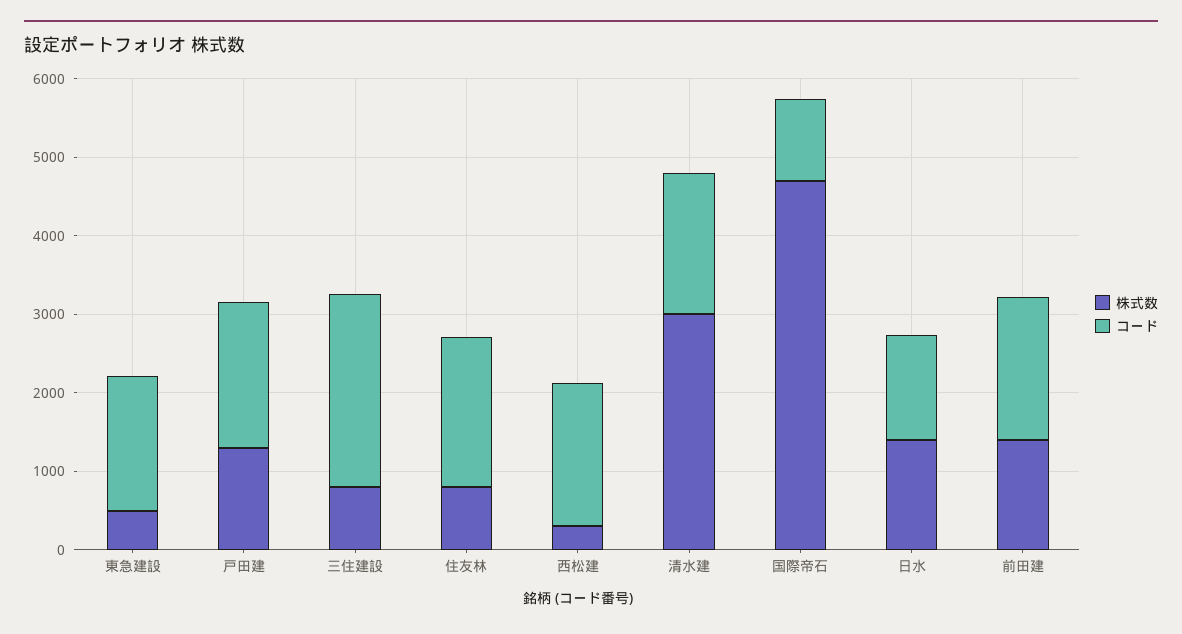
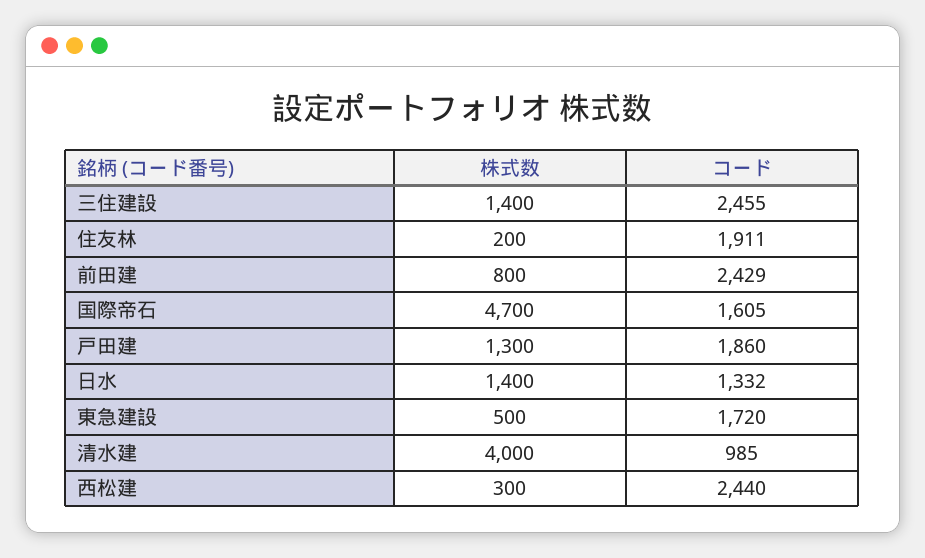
株式数, 三住建設: 800 -> 1400
株式数, 住友林: 800 -> 200
コード, 西松建: 1800 -> 2440
株式数, 清水建: 3000 -> 4000
コード, 清水建: 1800 -> 985
コード, 国際帝石: 1000 -> 1605
株式数, 前田建: 1400 -> 800
コード, 前田建: 1800 -> 2429

